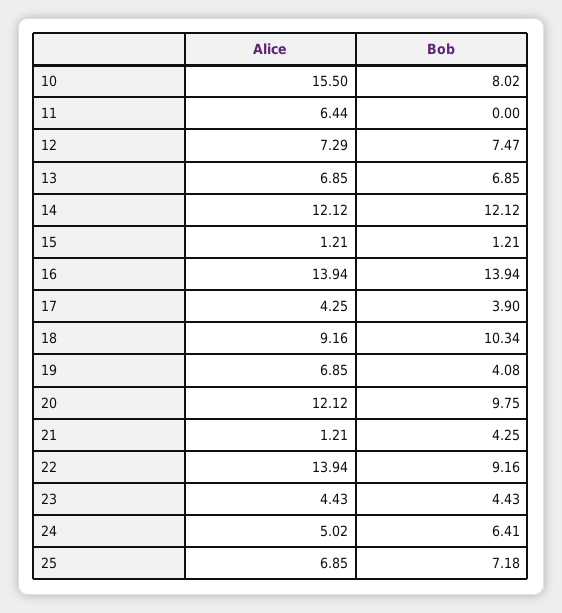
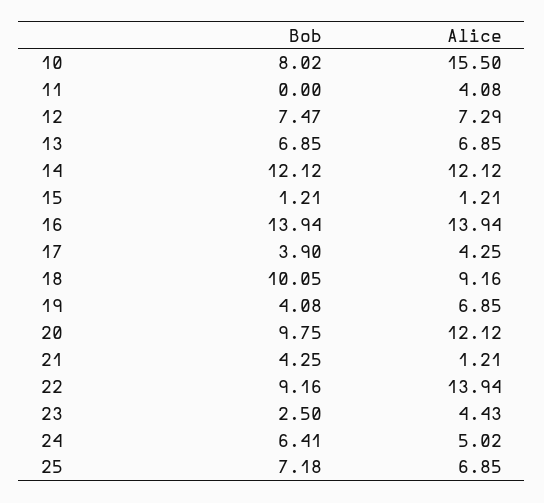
Alice, 11: 6.44 -> 4.08
Bob, 18: 10.34 -> 10.05
Bob, 23: 4.43 -> 2.5

